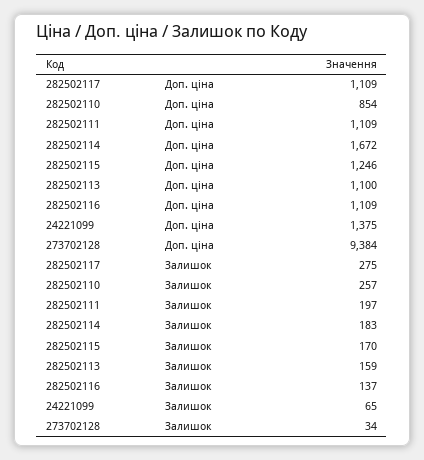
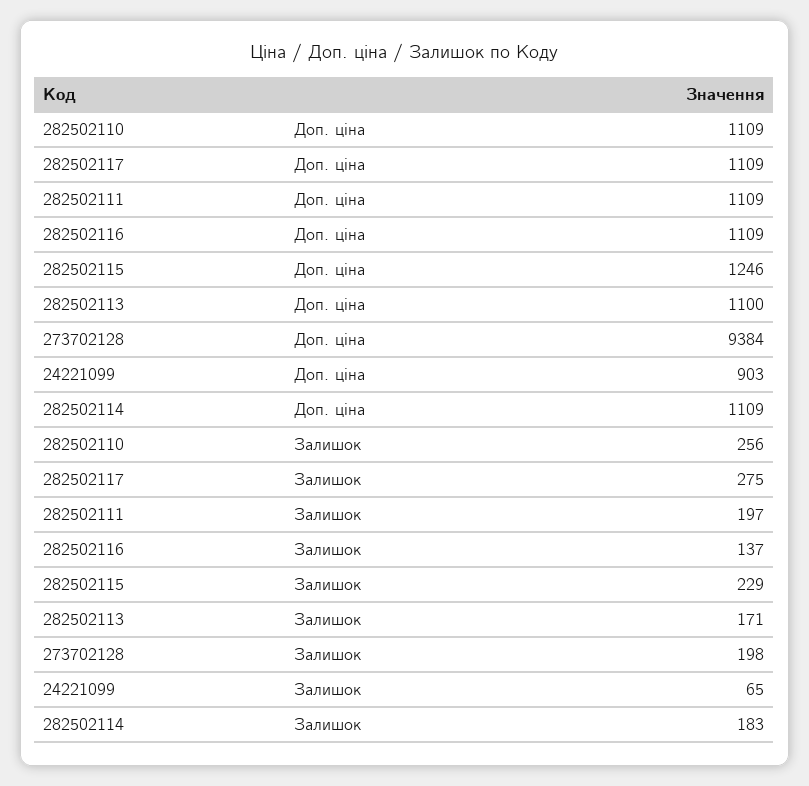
282502110, Доп. ціна: 854 -> 1109
282502114, Доп. ціна: 1672 -> 1109
24221099, Доп. ціна: 1375 -> 903
282502110, Залишок: 257 -> 256
282502115, Залишок: 170 -> 229
282502113, Залишок: 159 -> 171
273702128, Залишок: 34 -> 198

